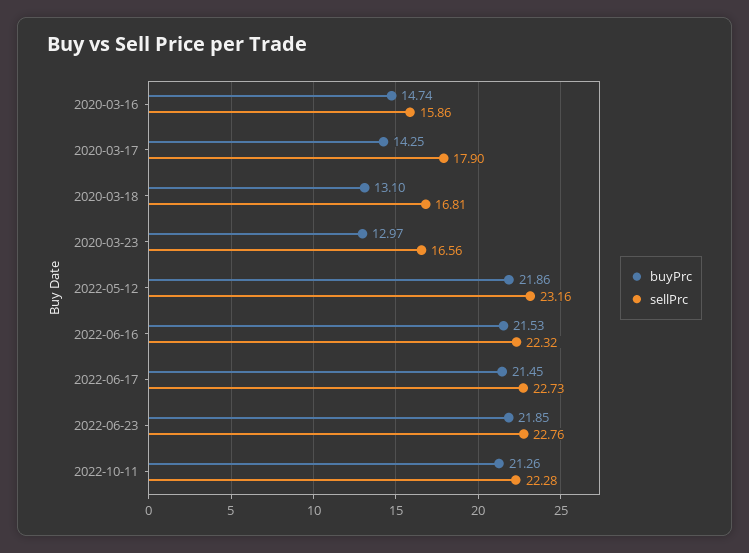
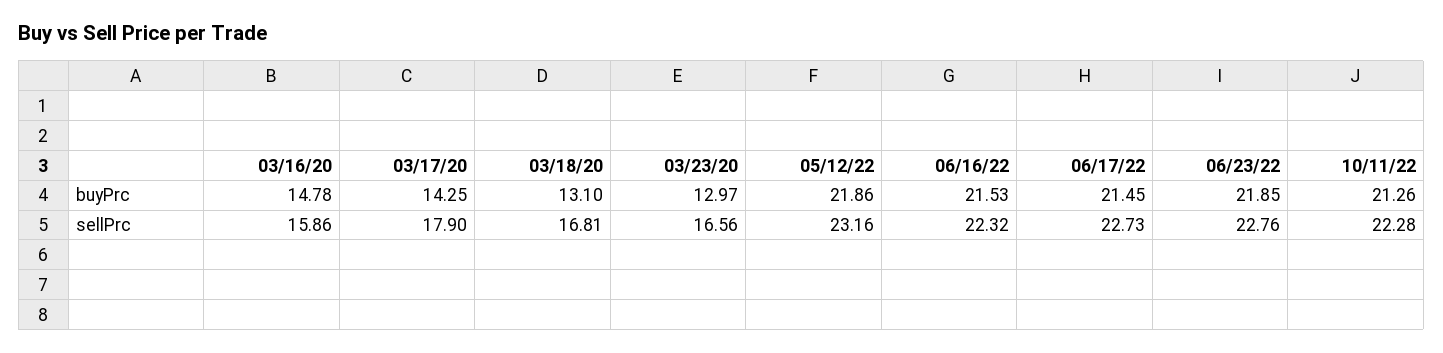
buyPrc, 2020-03-16: 14.74 -> 14.78

